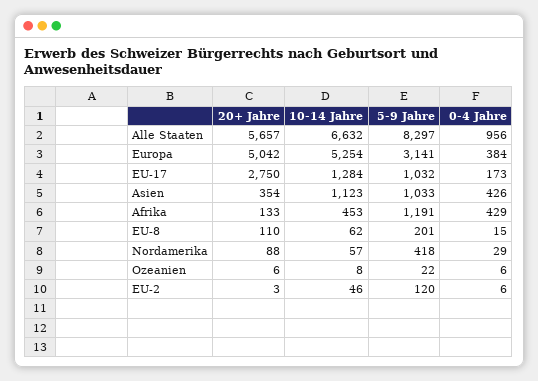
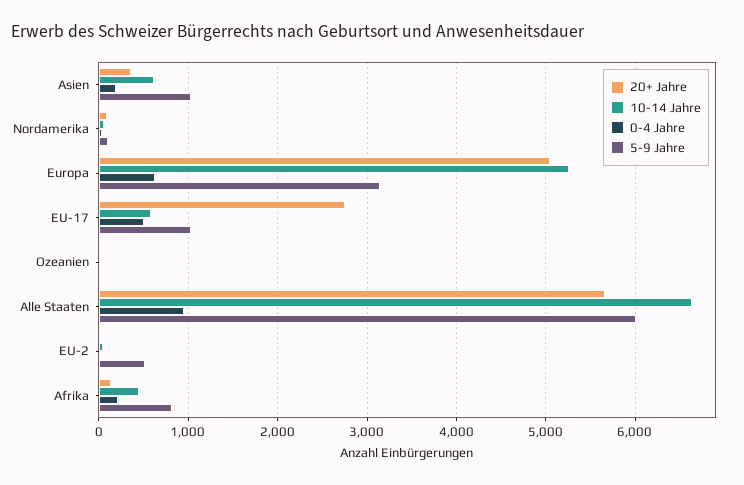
5-9 Jahre, Alle Staaten: 8297 -> 6000
0-4 Jahre, Europa: 384 -> 600
10-14 Jahre, EU-17: 1284 -> 600
0-4 Jahre, EU-17: 173 -> 500
10-14 Jahre, Asien: 1123 -> 600
0-4 Jahre, Asien: 426 -> 200
5-9 Jahre, Afrika: 1191 -> 800
0-4 Jahre, Afrika: 429 -> 200
20+ Jahre, EU-8: 110 -> none
10-14 Jahre, EU-8: 62 -> none
5-9 Jahre, EU-8: 201 -> none
0-4 Jahre, EU-8: 15 -> none
5-9 Jahre, Nordamerika: 418 -> 100
5-9 Jahre, EU-2: 120 -> 500

